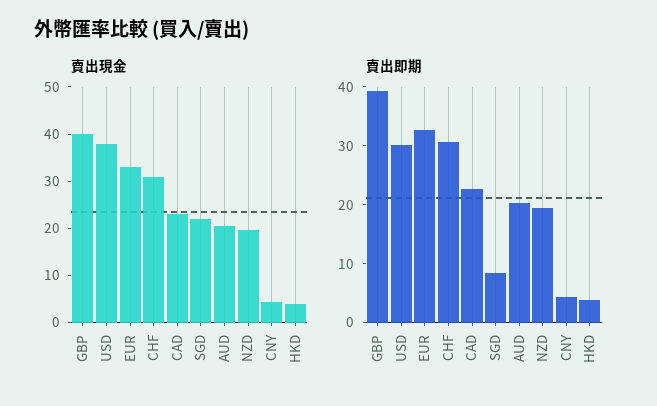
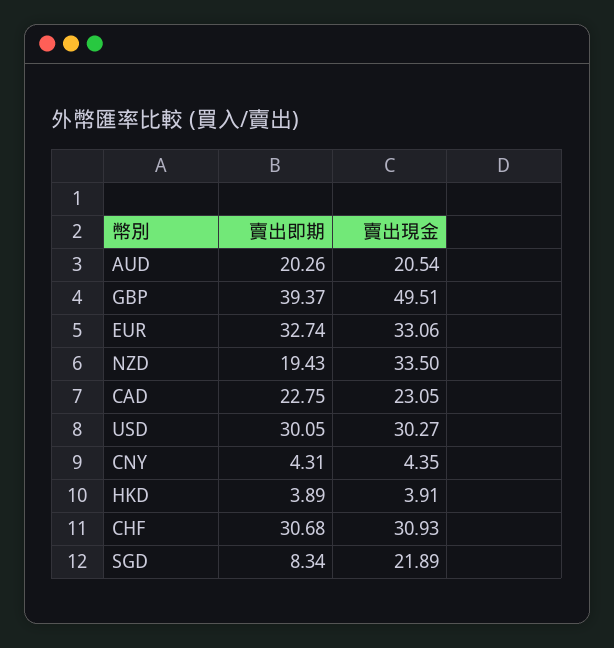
賣出現金, GBP: 40 -> 49.51
賣出現金, USD: 38 -> 30.27
賣出現金, NZD: 20 -> 33.5

